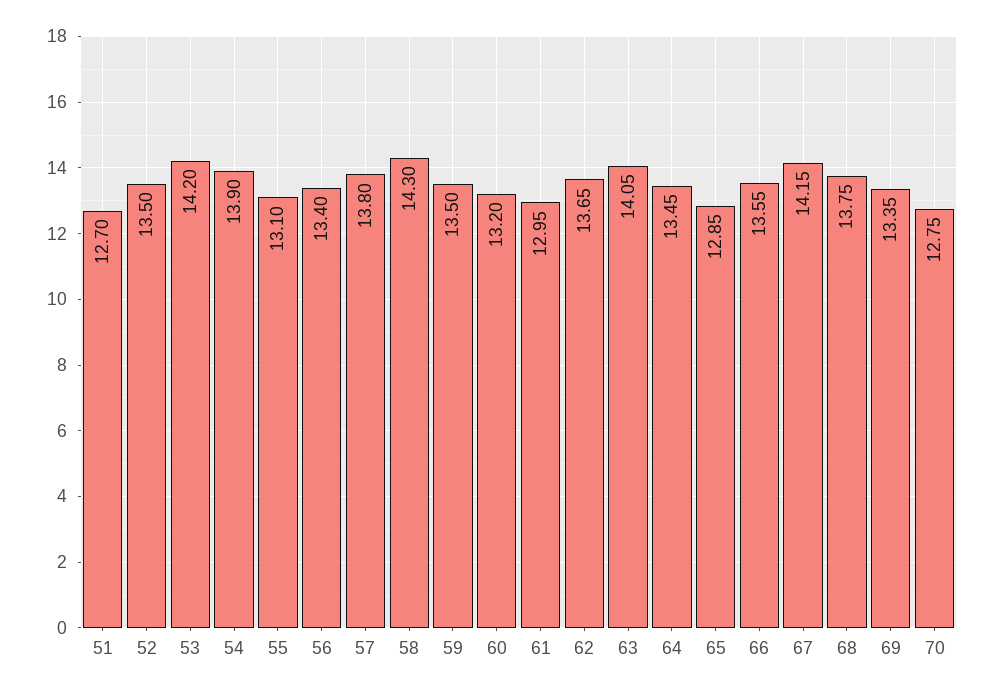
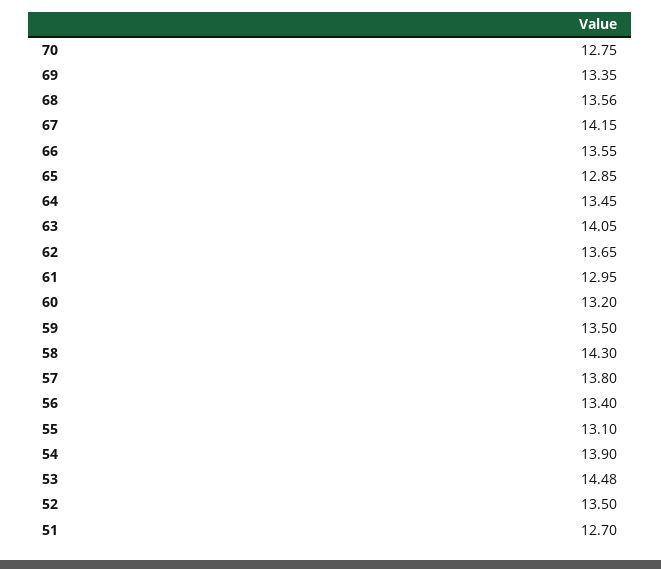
53: 14.2 -> 14.48
68: 13.75 -> 13.56

